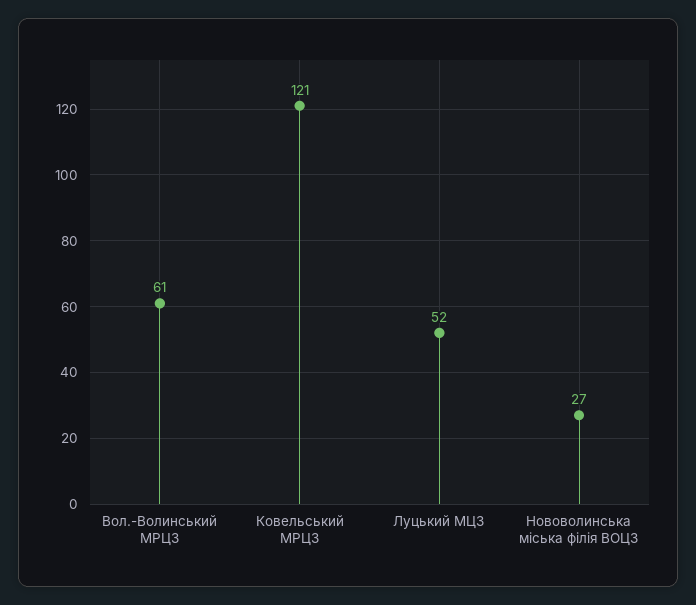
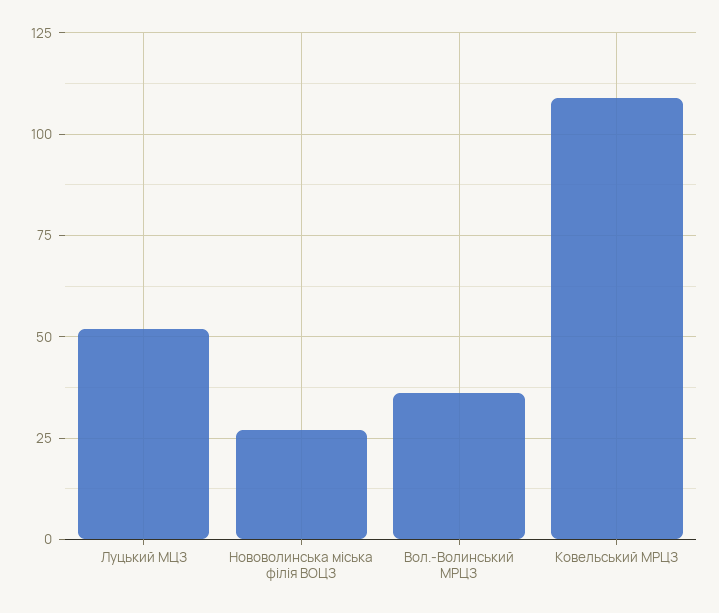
Вол.-Волинський МРЦЗ: 61 -> 35
Ковельський МРЦЗ: 121 -> 110

